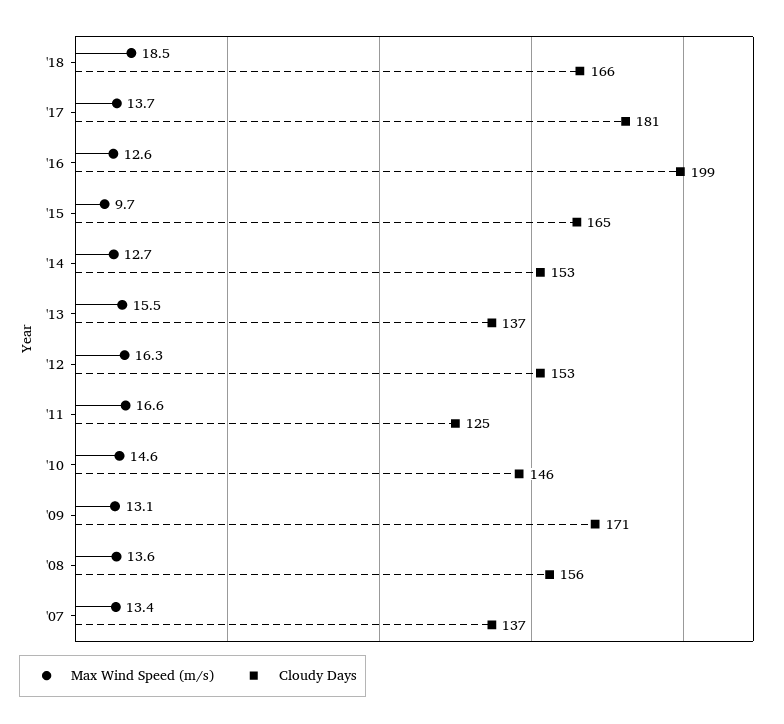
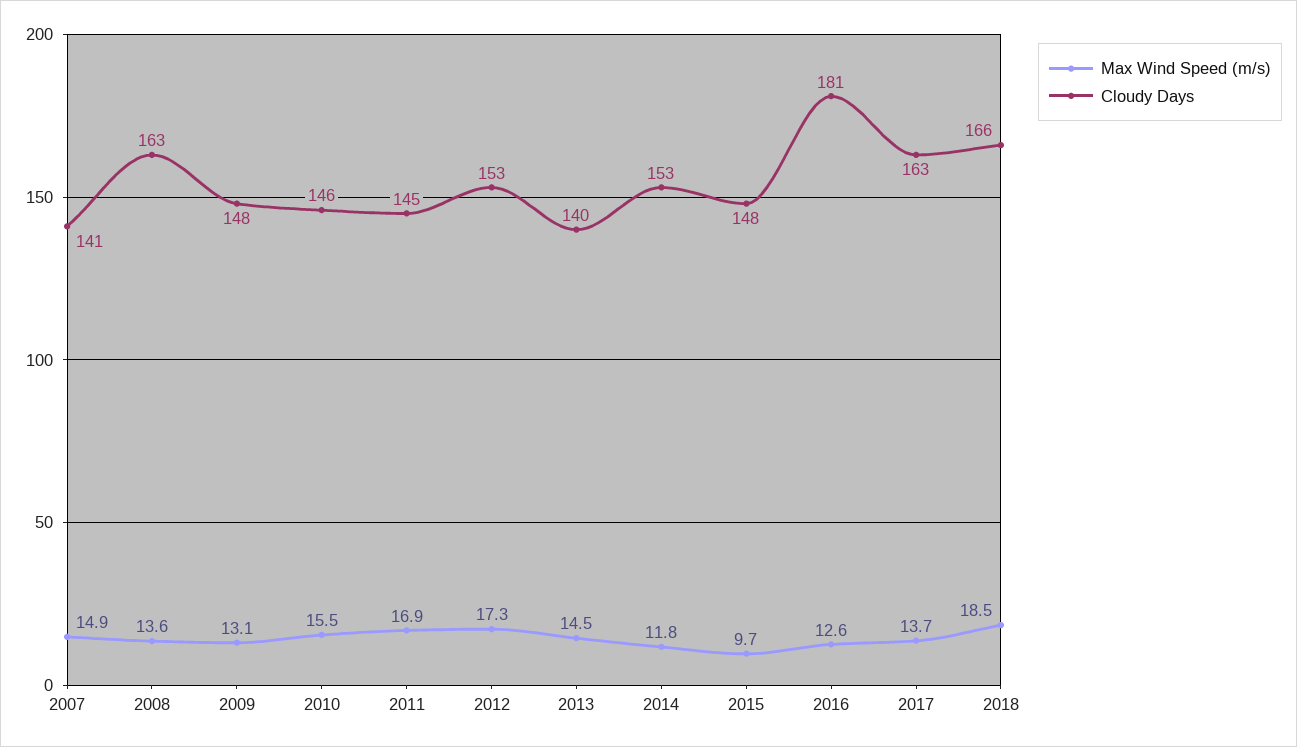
Cloudy Days, '17: 181 -> 163
Cloudy Days, '16: 199 -> 181
Cloudy Days, '15: 165 -> 148
Max Wind Speed (m/s), '14: 12.7 -> 11.8
Max Wind Speed (m/s), '13: 15.5 -> 14.5
Cloudy Days, '13: 137 -> 140
Max Wind Speed (m/s), '12: 16.3 -> 17.3
Max Wind Speed (m/s), '11: 16.6 -> 16.9
Cloudy Days, '11: 125 -> 145
Max Wind Speed (m/s), '10: 14.6 -> 15.5
Cloudy Days, '09: 171 -> 148
Cloudy Days, '08: 156 -> 163
Max Wind Speed (m/s), '07: 13.4 -> 14.9
Cloudy Days, '07: 137 -> 141

